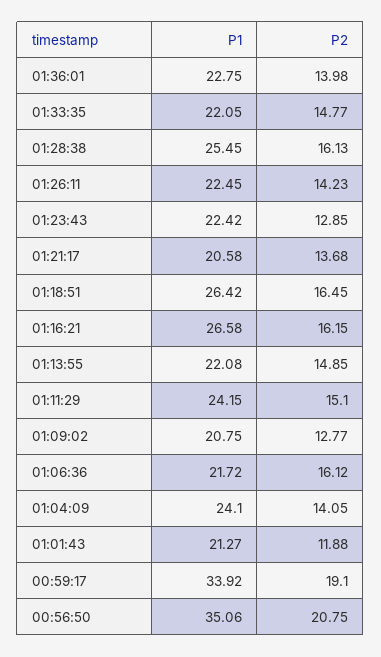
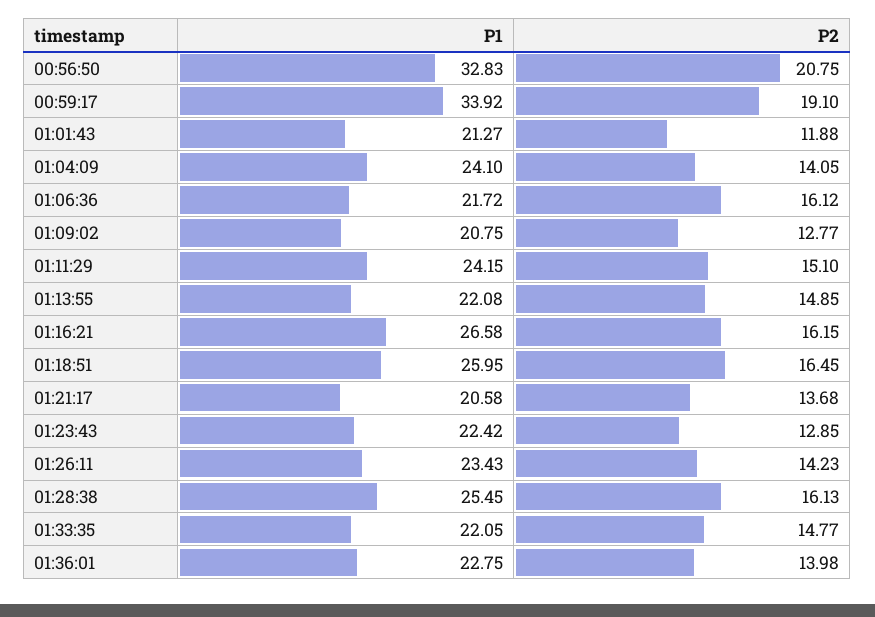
P1, 01:26:11: 22.45 -> 23.43
P1, 01:18:51: 26.42 -> 25.95
P1, 00:56:50: 35.06 -> 32.83

